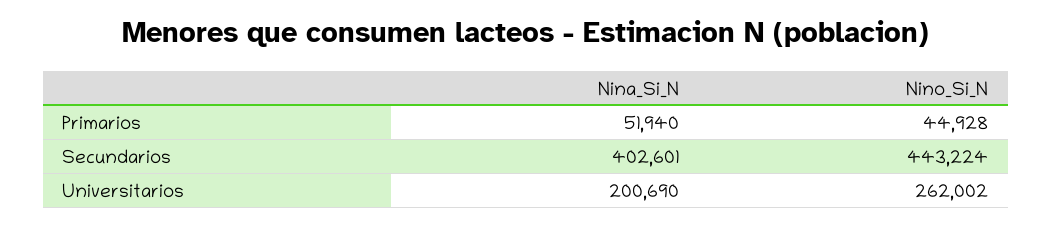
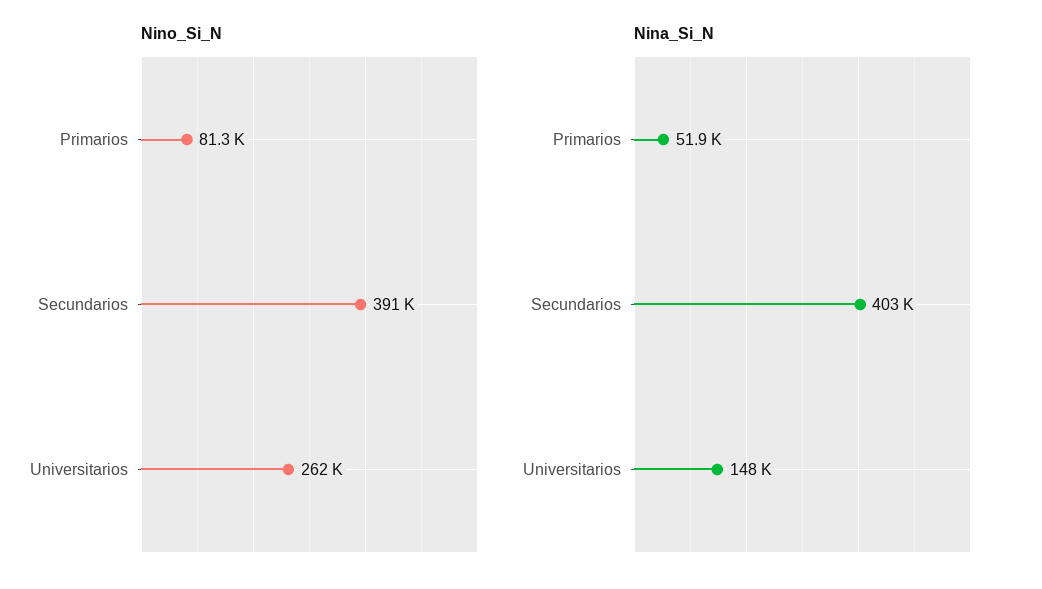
Nino_Si_N, Primarios: 44928 -> 81300
Nino_Si_N, Secundarios: 443224 -> 391000
Nina_Si_N, Universitarios: 200690 -> 148000

